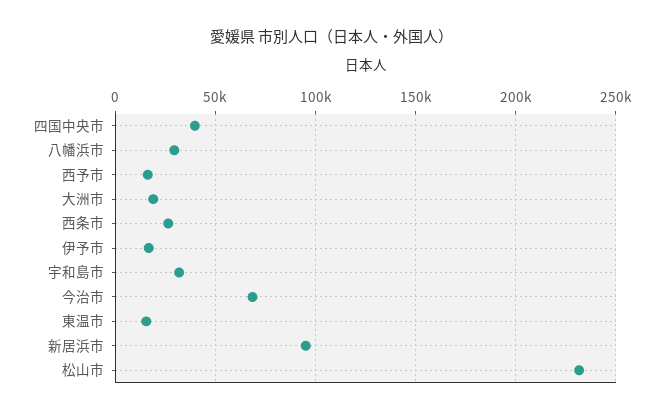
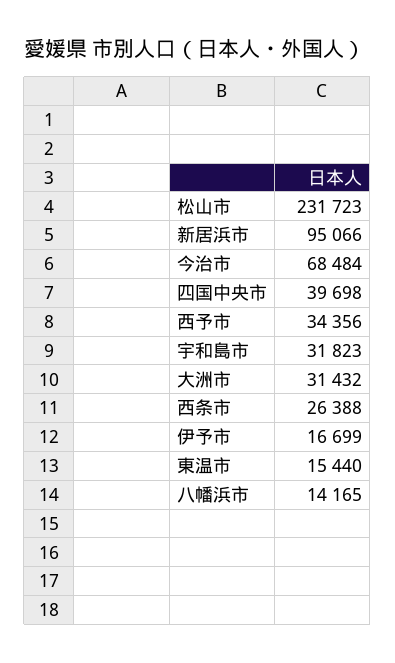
八幡浜市: 30000 -> 14165
西予市: 15000 -> 34356
大洲市: 20000 -> 31432

